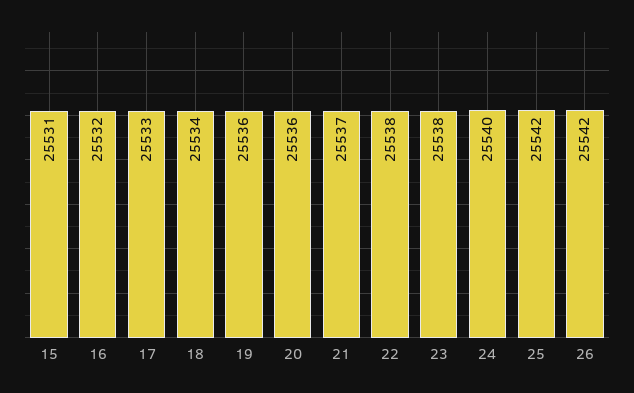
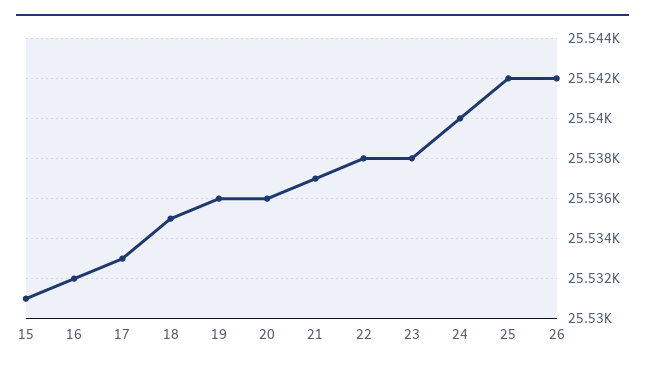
18: 25534 -> 25535

